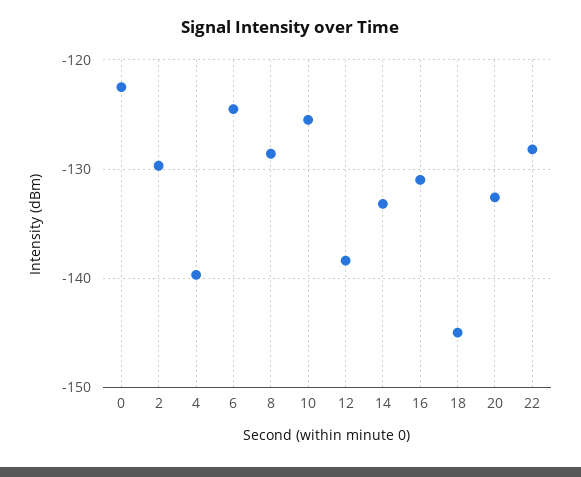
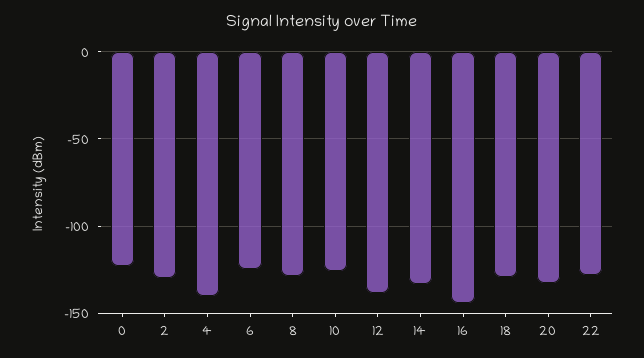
16: -131 -> -145
18: -145 -> -130

